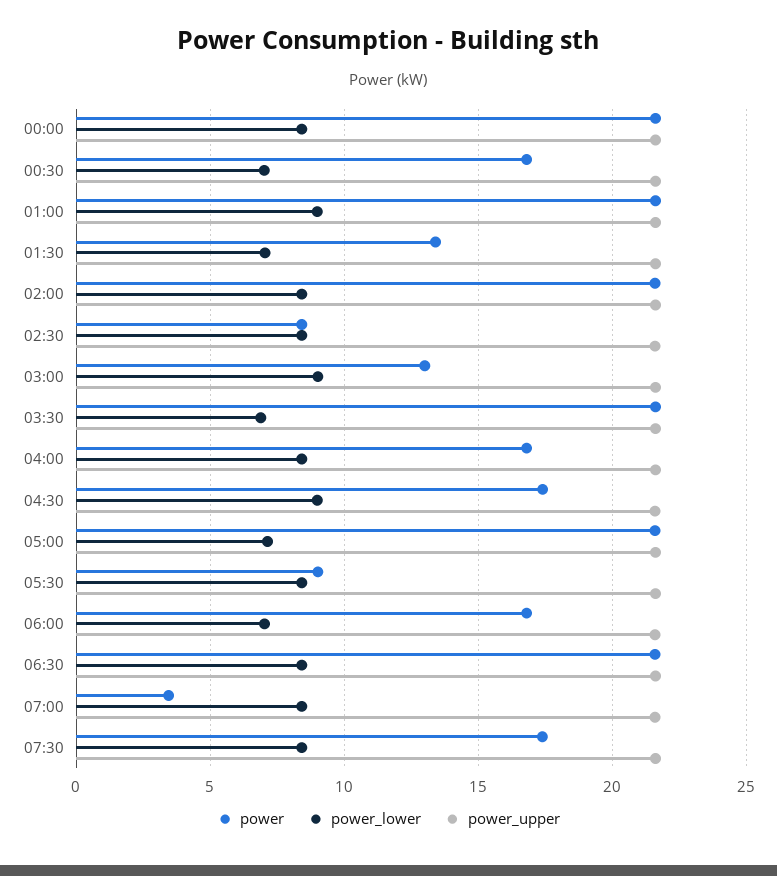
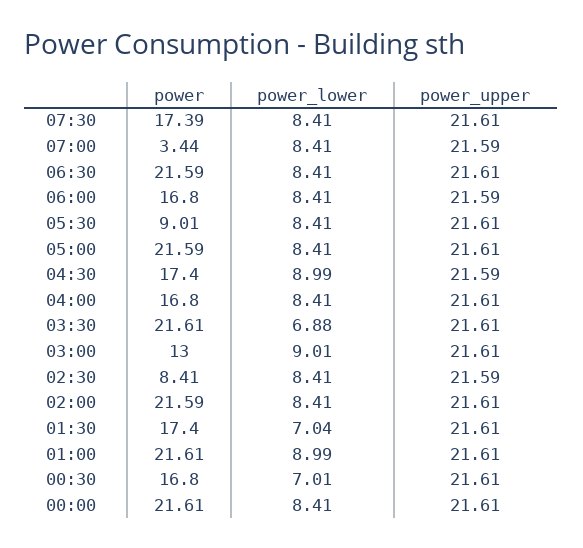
power, 01:30: 13.5 -> 17.4
power_lower, 05:00: 7 -> 8.41
power_lower, 06:00: 7 -> 8.41

